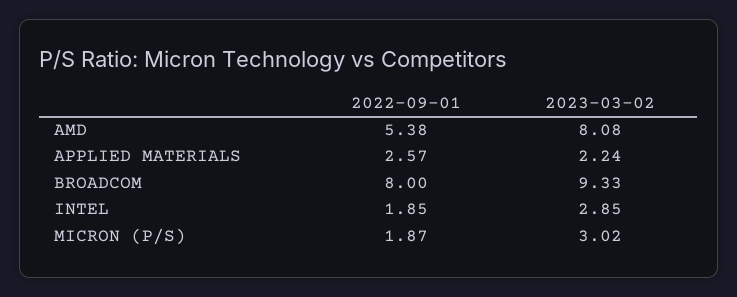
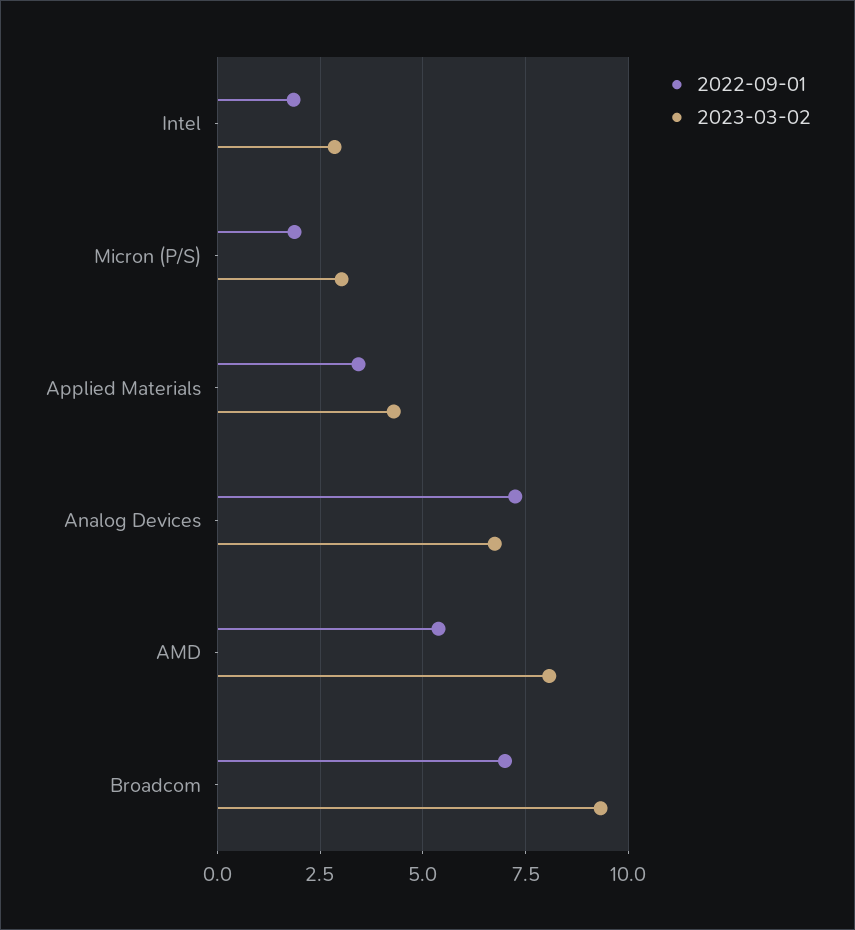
2022-09-01, APPLIED MATERIALS: 2.57 -> 3.5
2023-03-02, APPLIED MATERIALS: 2.24 -> 4.25
2022-09-01, BROADCOM: 8 -> 7
2022-09-01, Analog Devices: none -> 7.25
2023-03-02, Analog Devices: none -> 6.75

